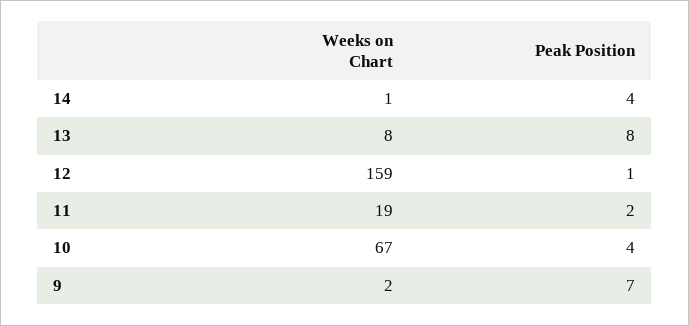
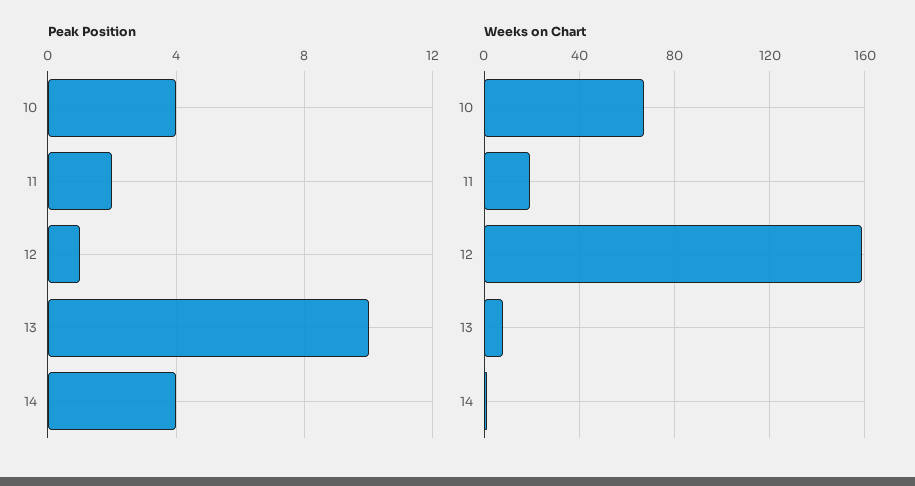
Peak Position, 13: 8 -> 10
Weeks on Chart, 9: 2 -> none
Peak Position, 9: 7 -> none

